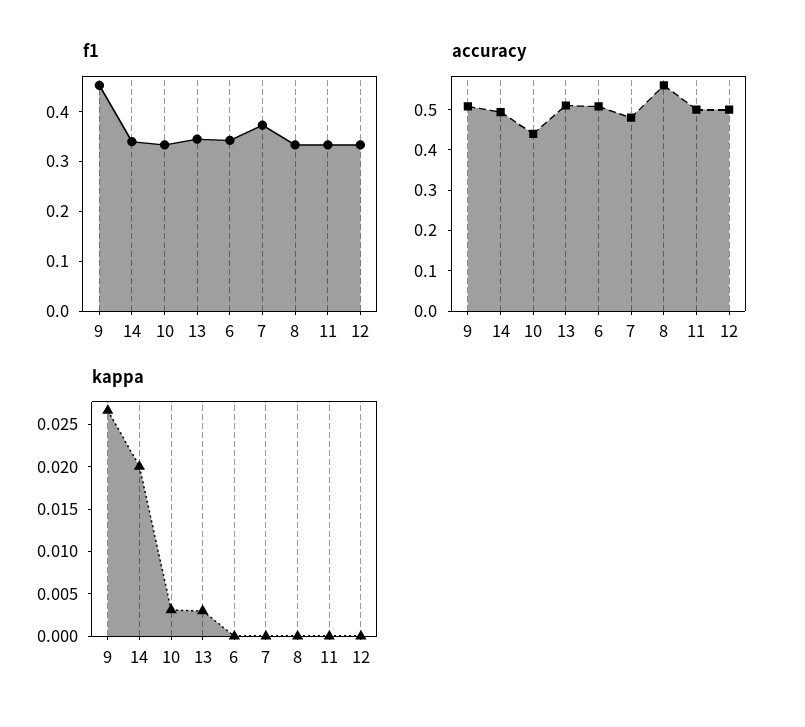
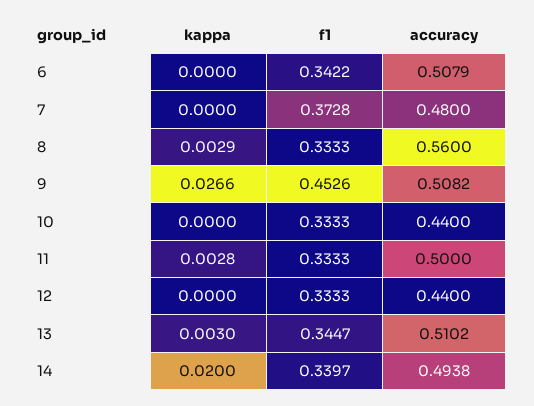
accuracy, 12: 0.5 -> 0.44
kappa, 10: 0.003 -> 0
kappa, 8: 0 -> 0.0029
kappa, 11: 0 -> 0.0028

